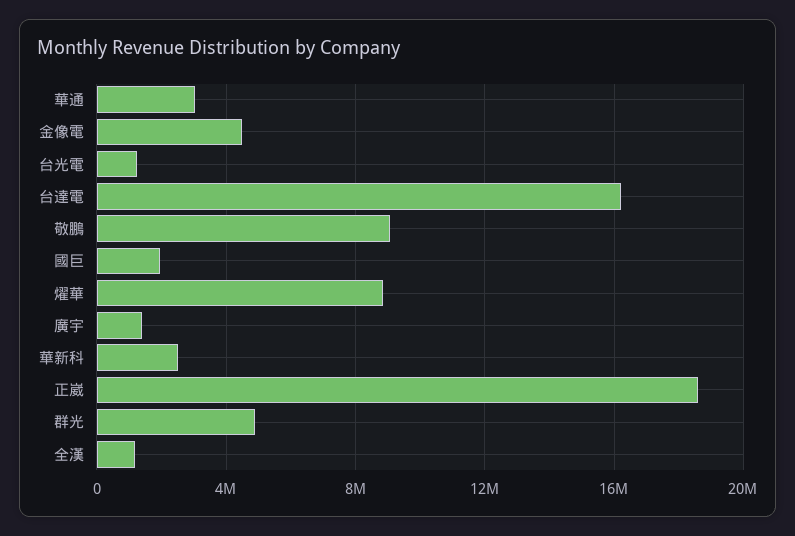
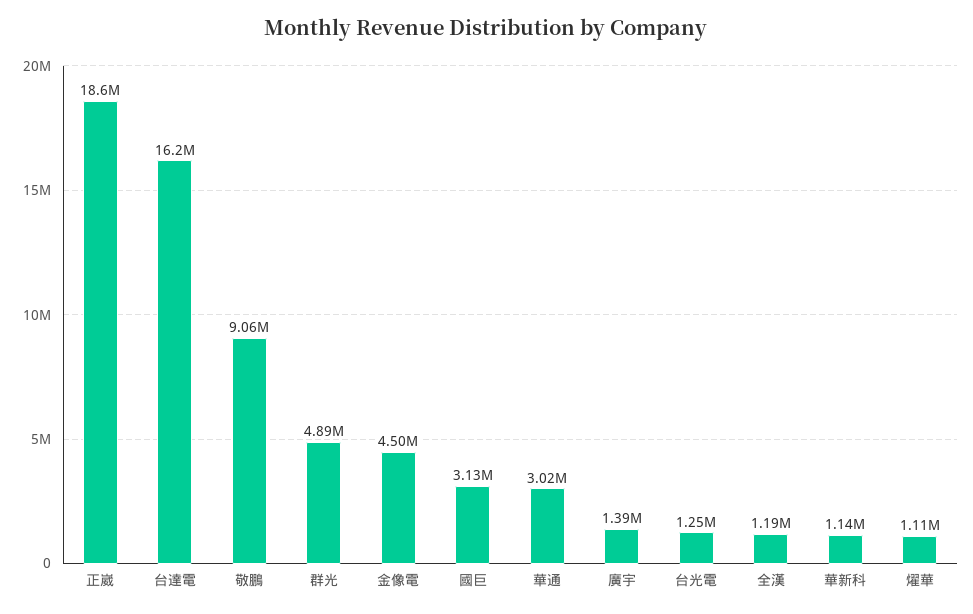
國巨: 2000000 -> 3130000
燿華: 9000000 -> 1110000
華新科: 2500000 -> 1140000

